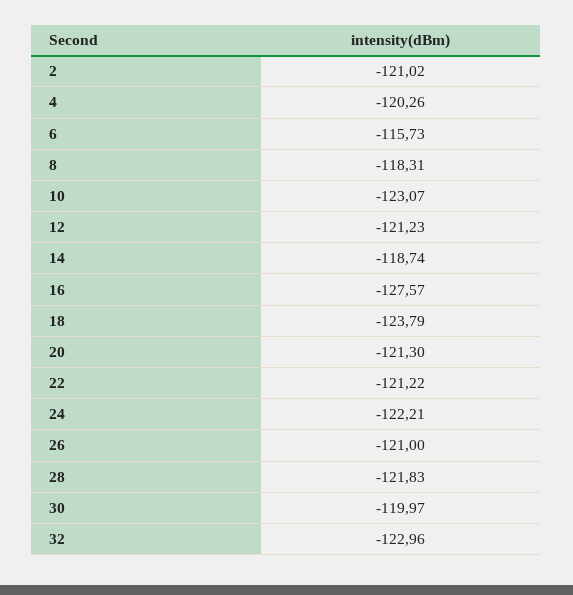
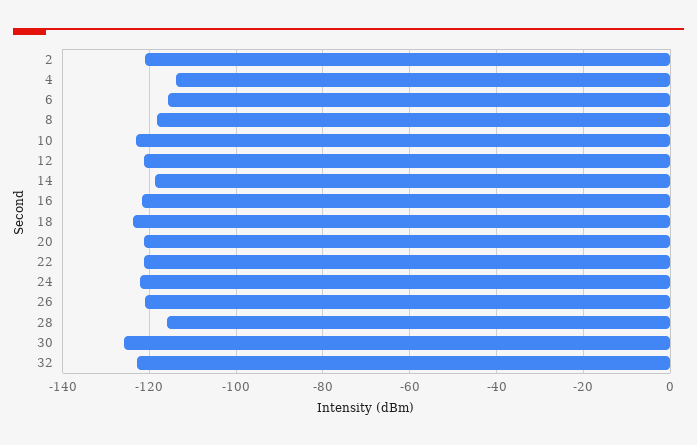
4: -120.26 -> -114
16: -127.57 -> -122
28: -121.83 -> -116
30: -119.97 -> -126

